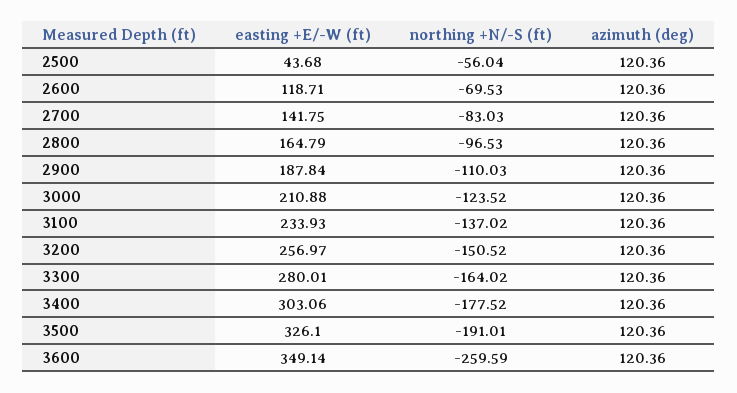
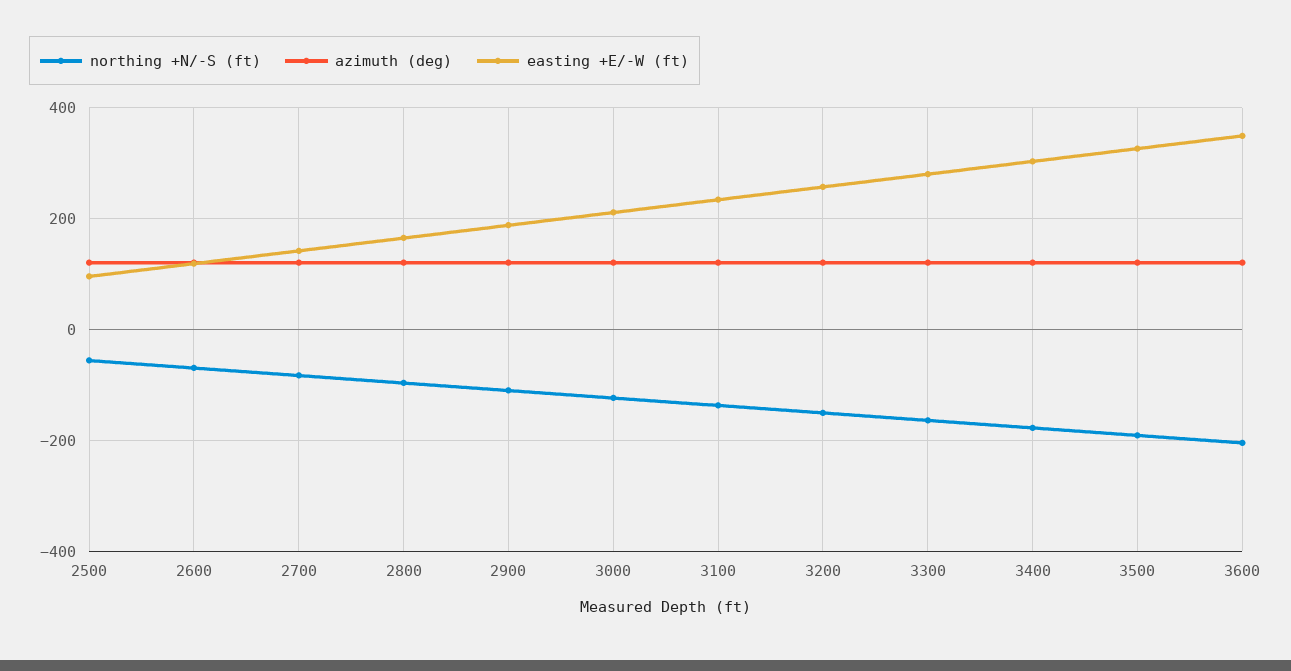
easting +E/-W (ft), 2500: 43.68 -> 100
northing +N/-S (ft), 3600: -259.59 -> -200

